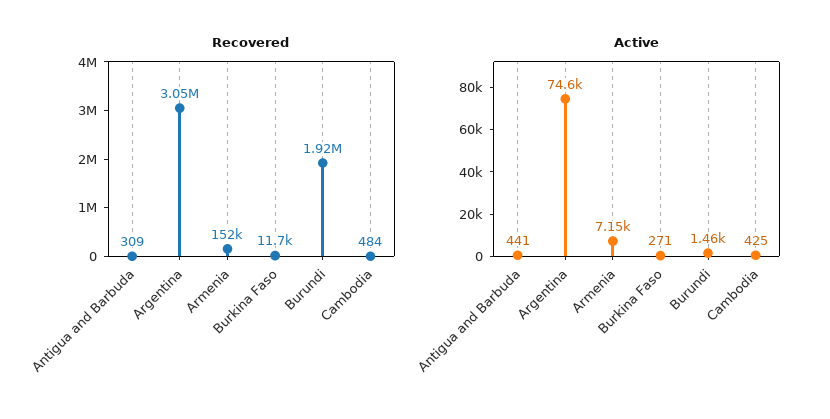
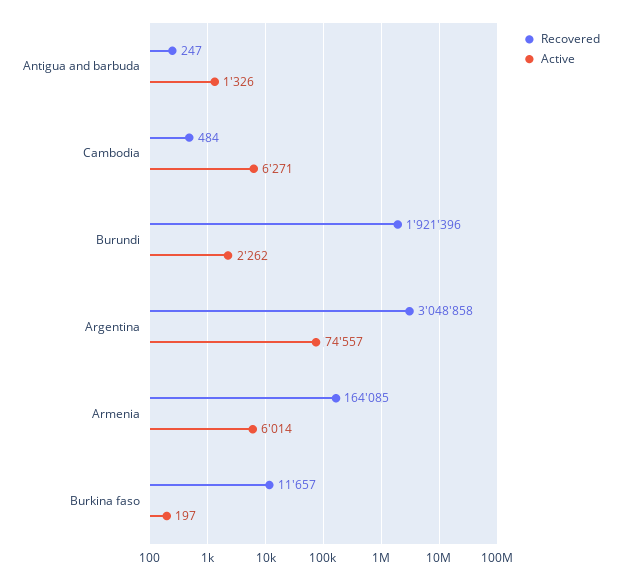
Recovered, Antigua and Barbuda: 309 -> 247
Recovered, Armenia: 152000 -> 164085
Active, Antigua and Barbuda: 441 -> 1326
Active, Armenia: 7150 -> 6014
Active, Burkina Faso: 271 -> 197
Active, Burundi: 1460 -> 2262
Active, Cambodia: 425 -> 6271

